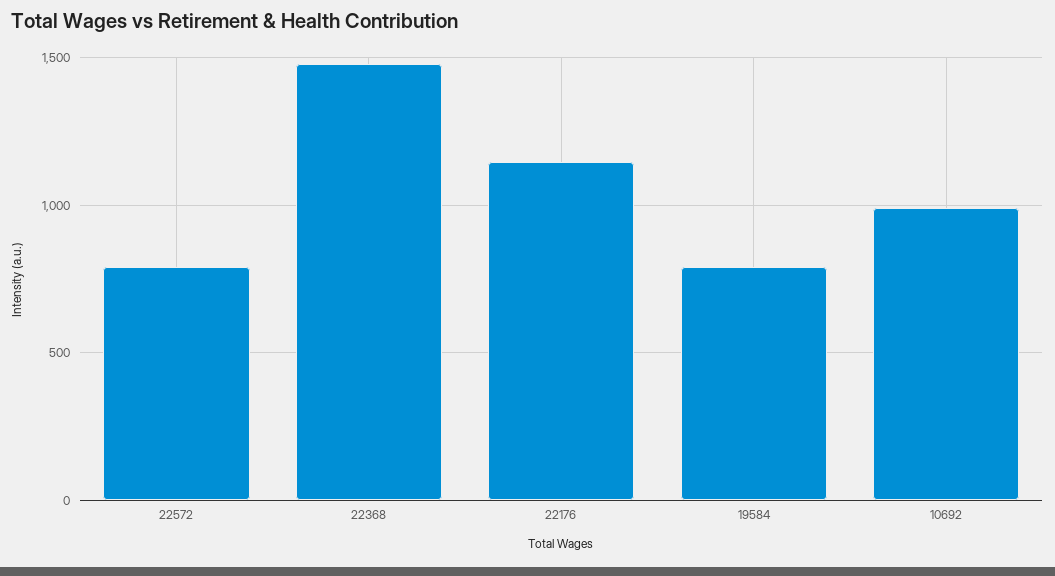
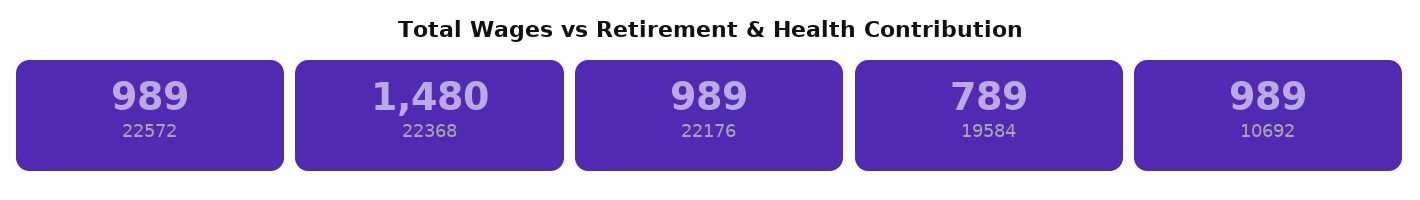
22572: 800 -> 989
22176: 1150 -> 989

